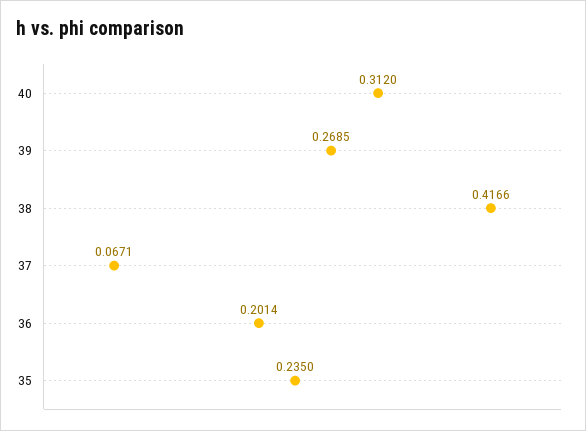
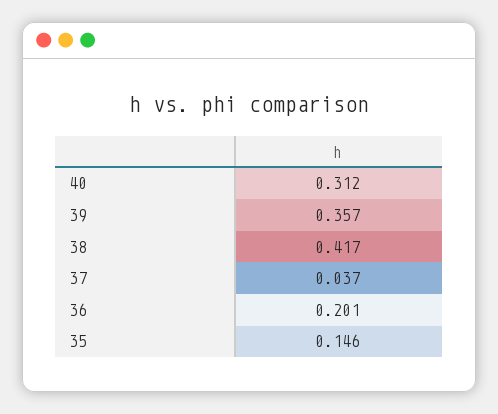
39: 0.2685 -> 0.357
37: 0.0671 -> 0.037
35: 0.235 -> 0.146

